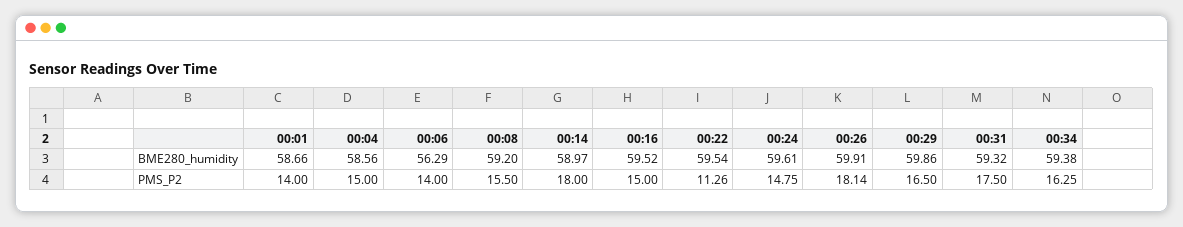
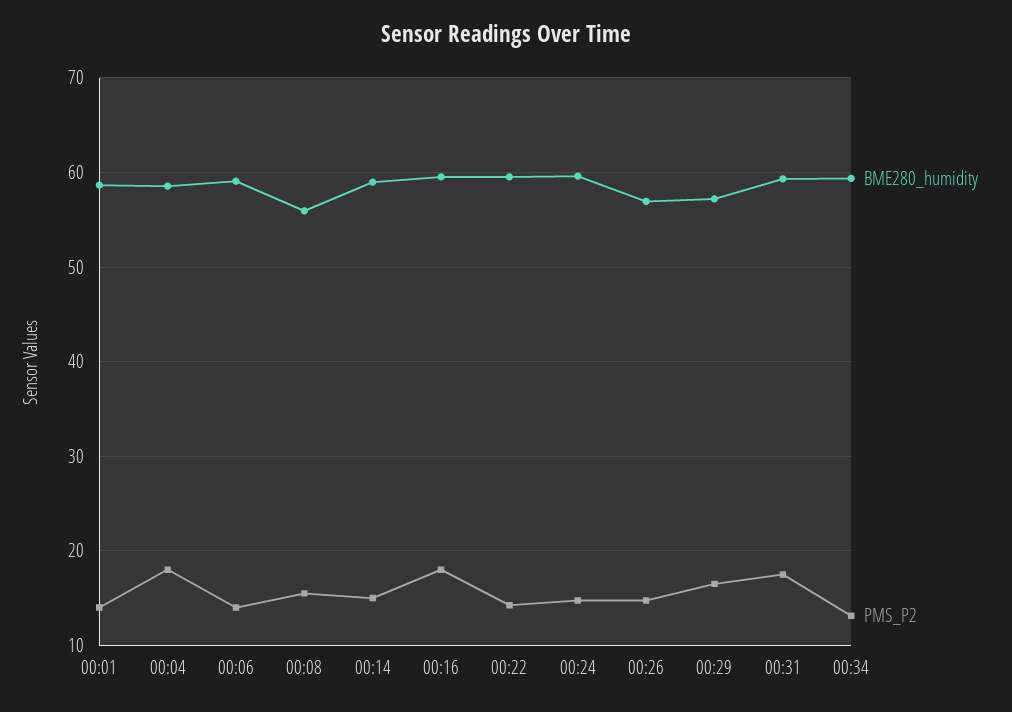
BME280_humidity, 00:06: 56.29 -> 59
BME280_humidity, 00:08: 59.2 -> 56
BME280_humidity, 00:26: 59.91 -> 57
BME280_humidity, 00:29: 59.86 -> 57
PMS_P2, 00:04: 15 -> 18
PMS_P2, 00:14: 18 -> 15
PMS_P2, 00:16: 15 -> 18
PMS_P2, 00:22: 11.26 -> 14
PMS_P2, 00:26: 18.14 -> 15
PMS_P2, 00:34: 16.25 -> 13

